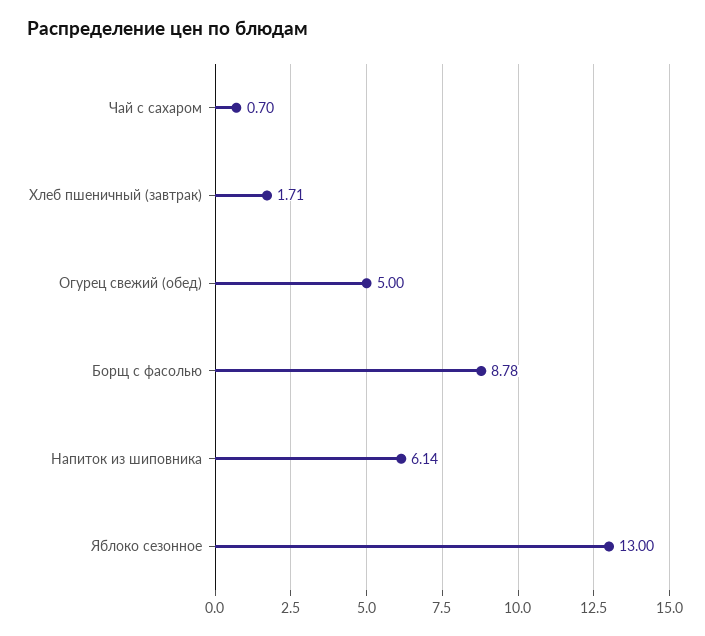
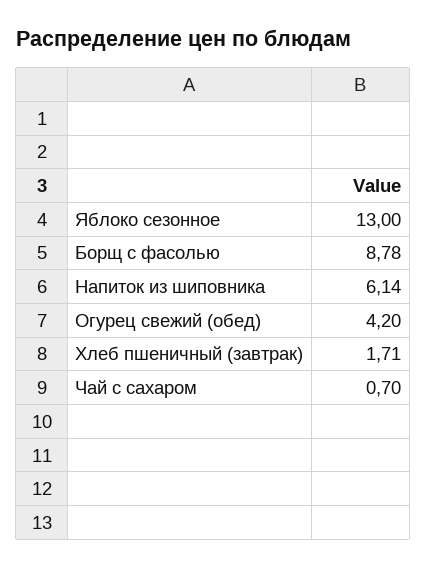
Огурец свежий (обед): 5 -> 4.2

